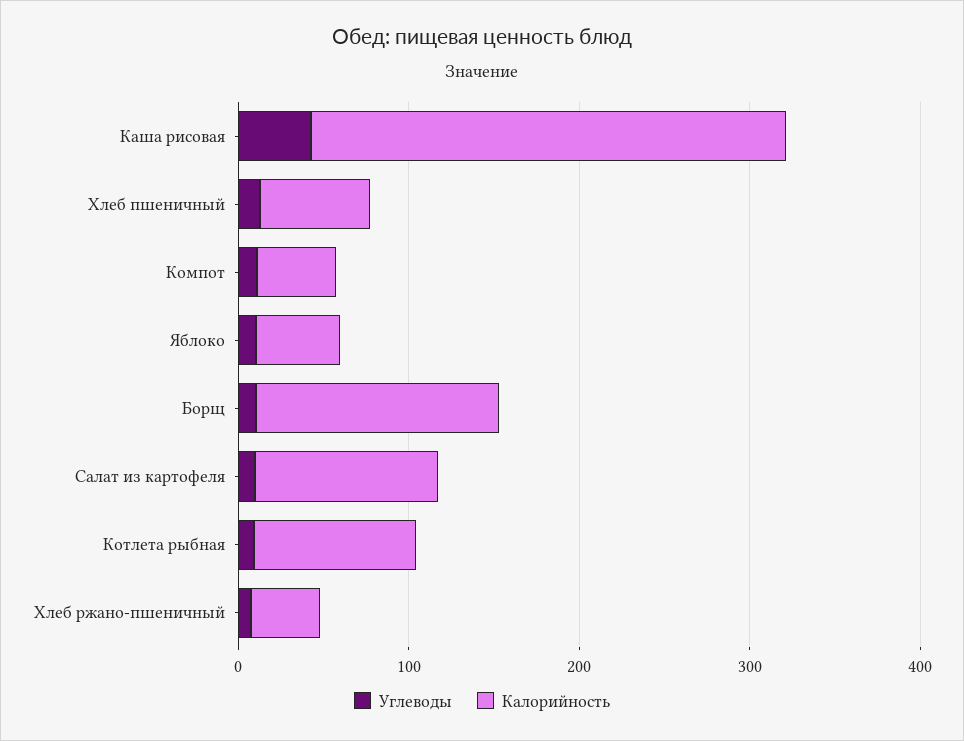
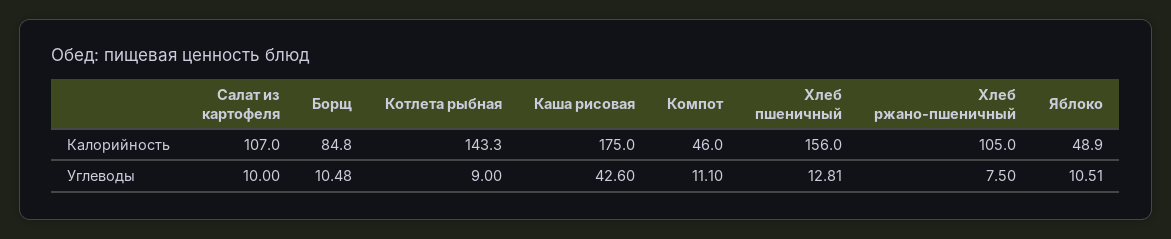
Калорийность, Каша рисовая: 280 -> 175
Калорийность, Хлеб пшеничный: 60 -> 156
Калорийность, Борщ: 140 -> 84.8
Калорийность, Котлета рыбная: 100 -> 143.3
Калорийность, Хлеб ржано-пшеничный: 40 -> 105

